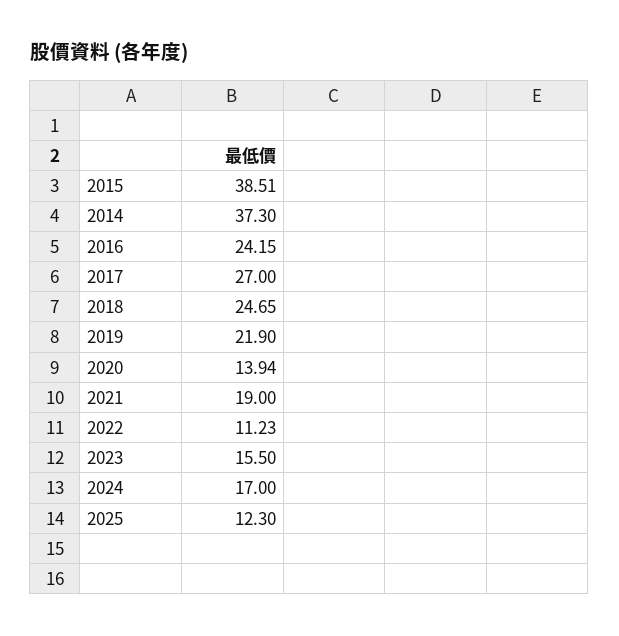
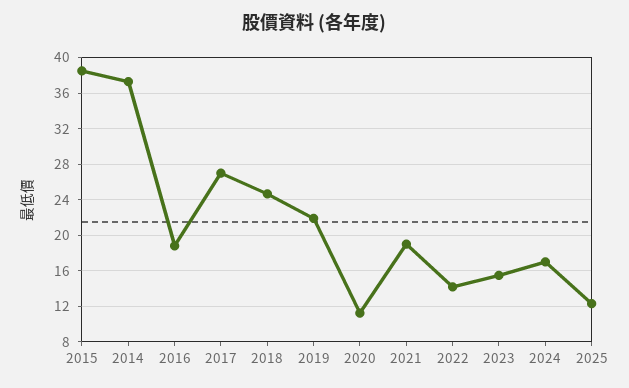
2016: 24.15 -> 19
2020: 13.94 -> 11
2022: 11.23 -> 14

